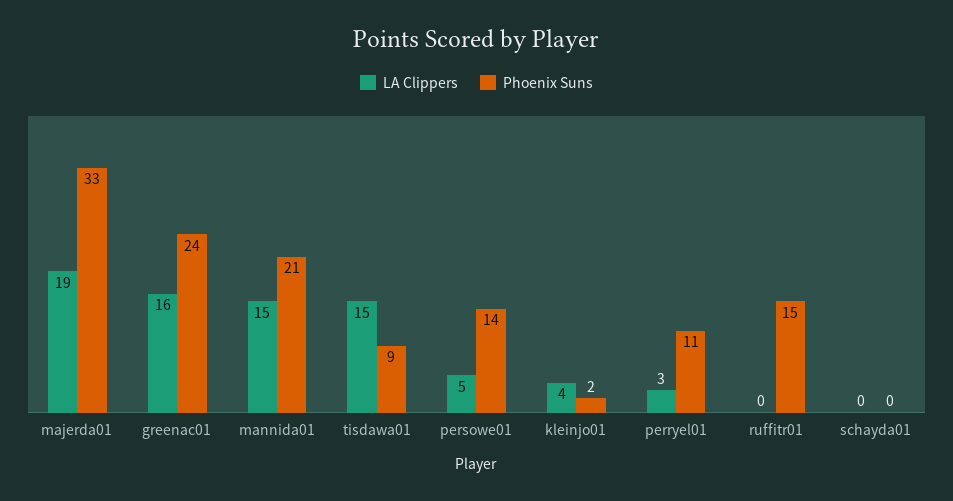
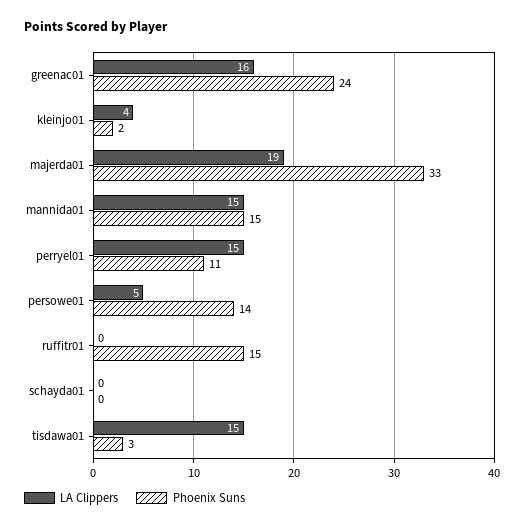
Phoenix Suns, mannida01: 21 -> 15
Phoenix Suns, tisdawa01: 9 -> 3
LA Clippers, perryel01: 3 -> 15

